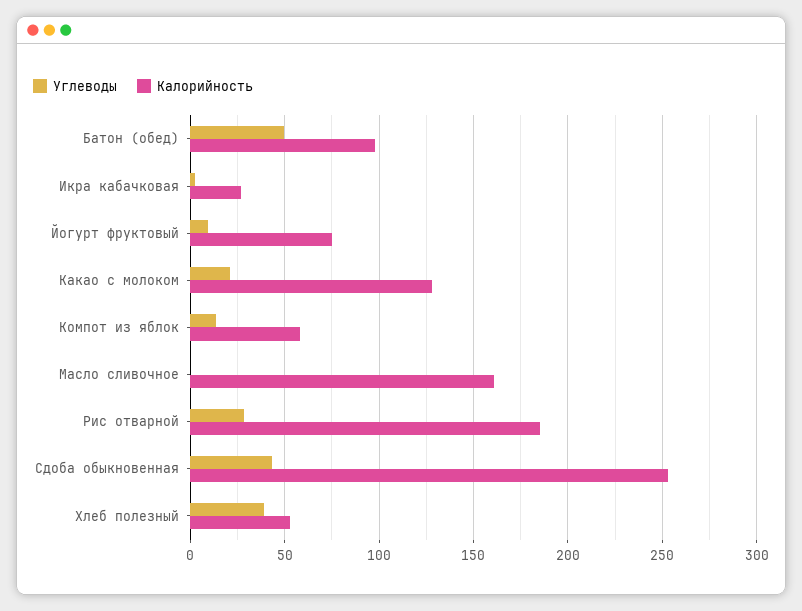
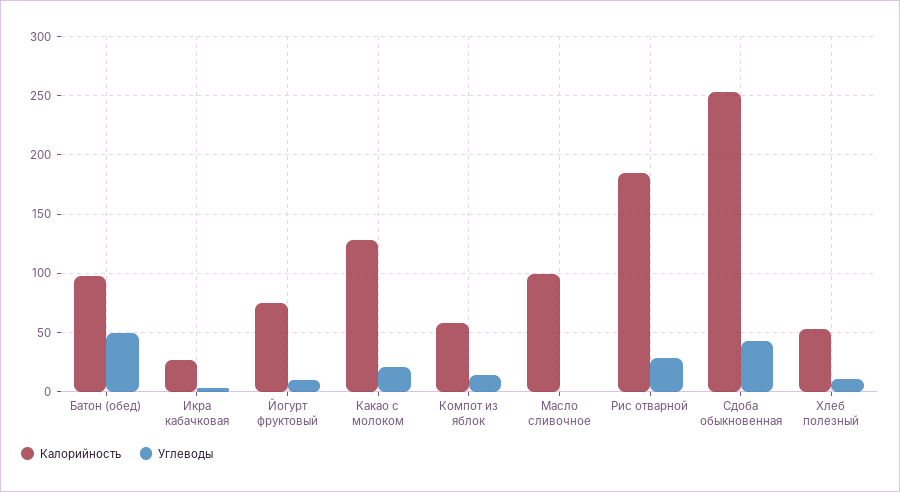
Калорийность, Масло сливочное: 160 -> 100
Углеводы, Хлеб полезный: 40 -> 10

